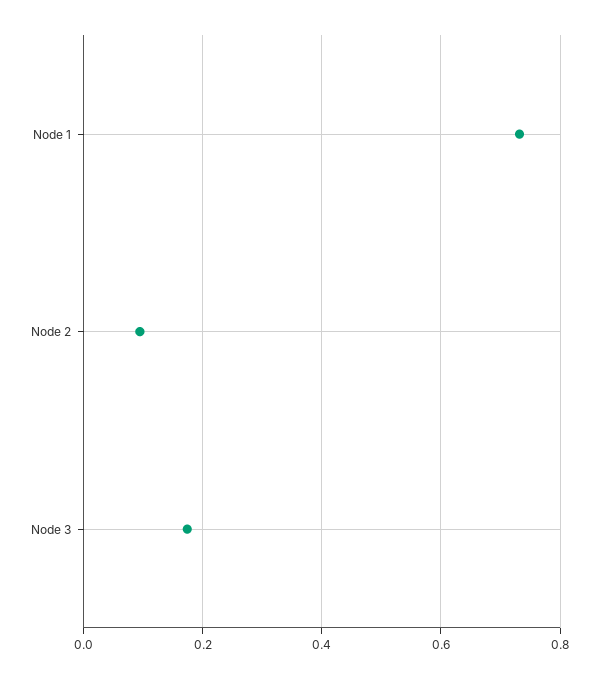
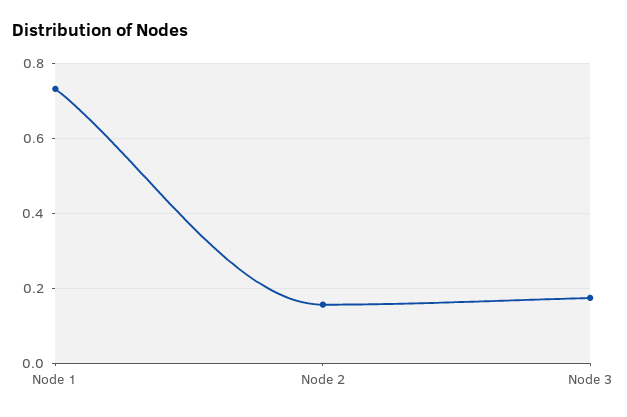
Node 2: 0.1 -> 0.16

